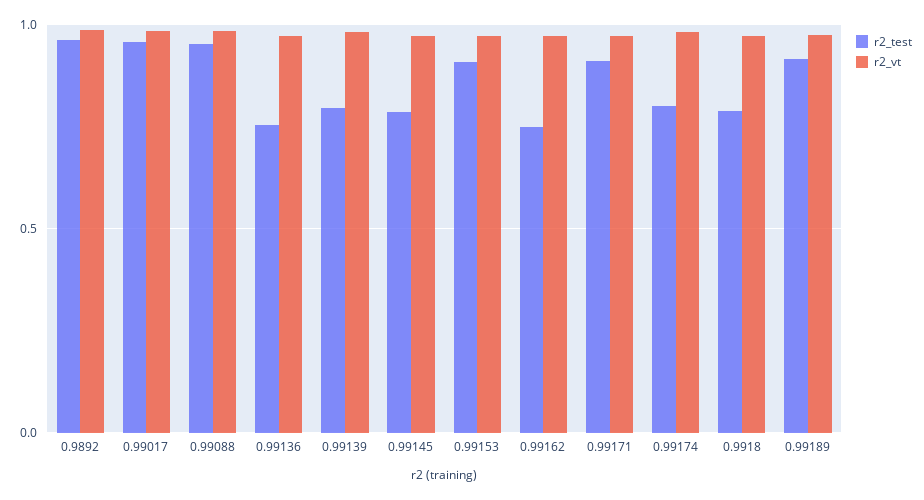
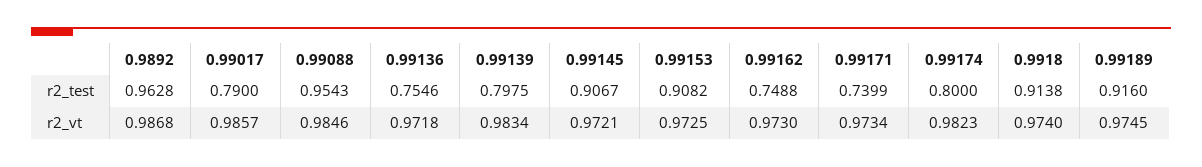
r2_test, 0.99017: 0.95 -> 0.79
r2_test, 0.99145: 0.8 -> 0.9067
r2_test, 0.99171: 0.9 -> 0.7399
r2_test, 0.9918: 0.8 -> 0.9138

